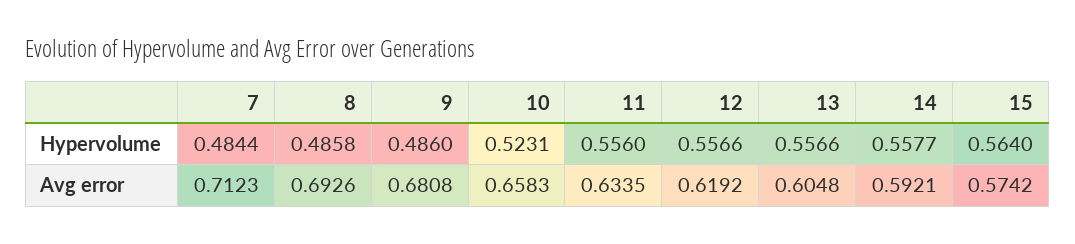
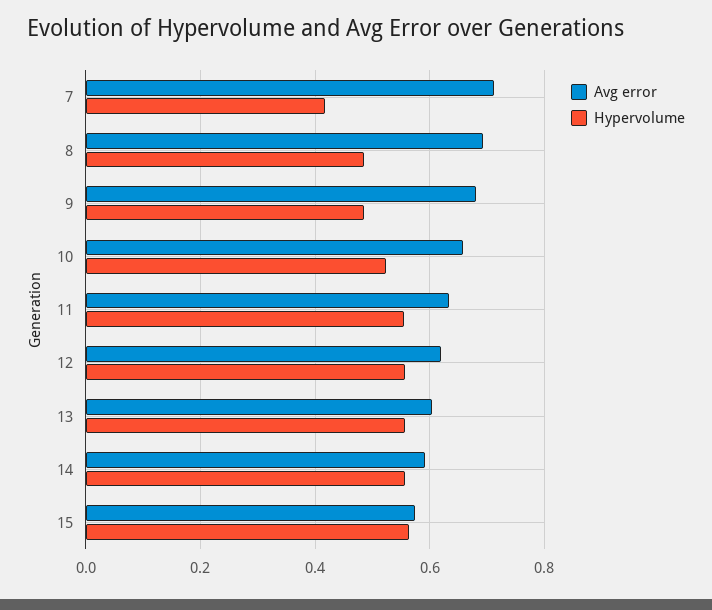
Hypervolume, 7: 0.4844 -> 0.42

